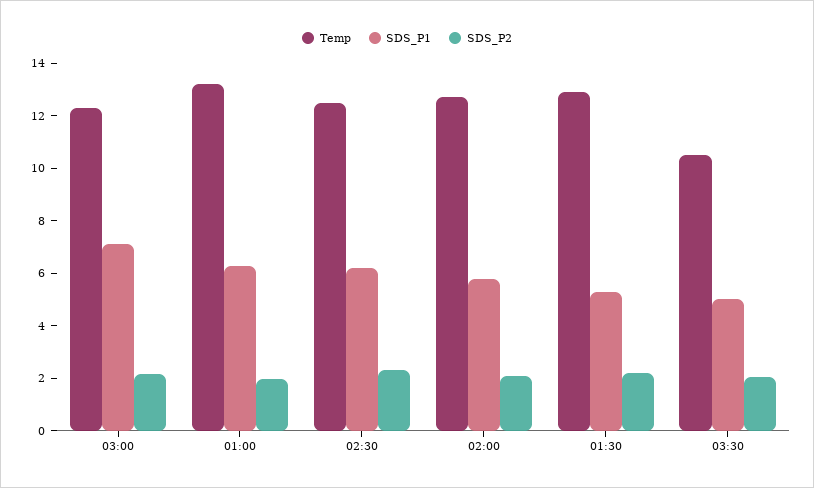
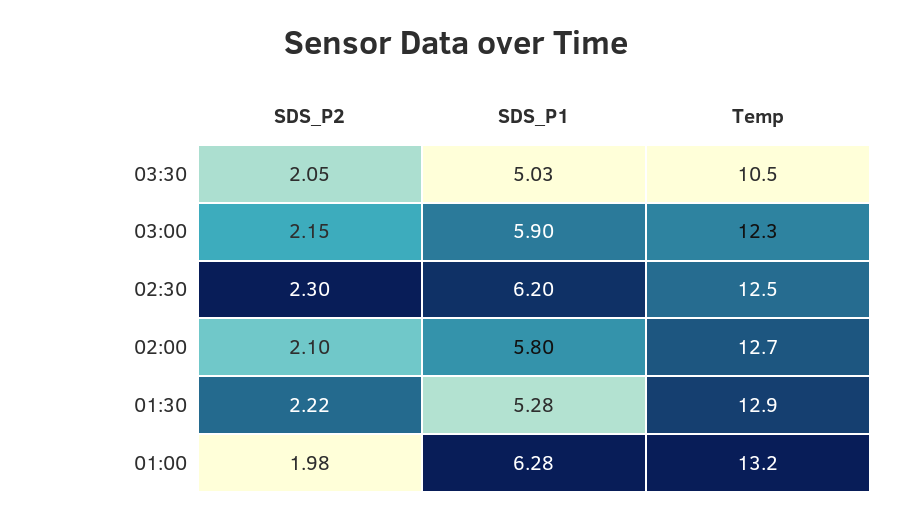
SDS_P1, 03:00: 7 -> 5.9

